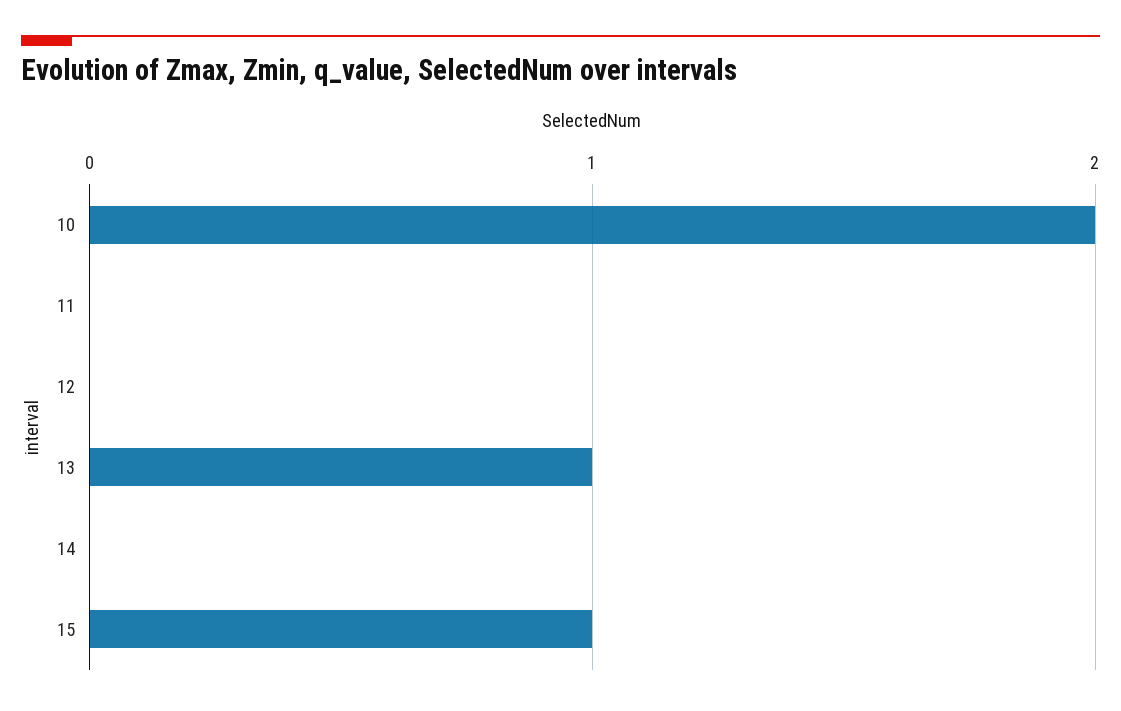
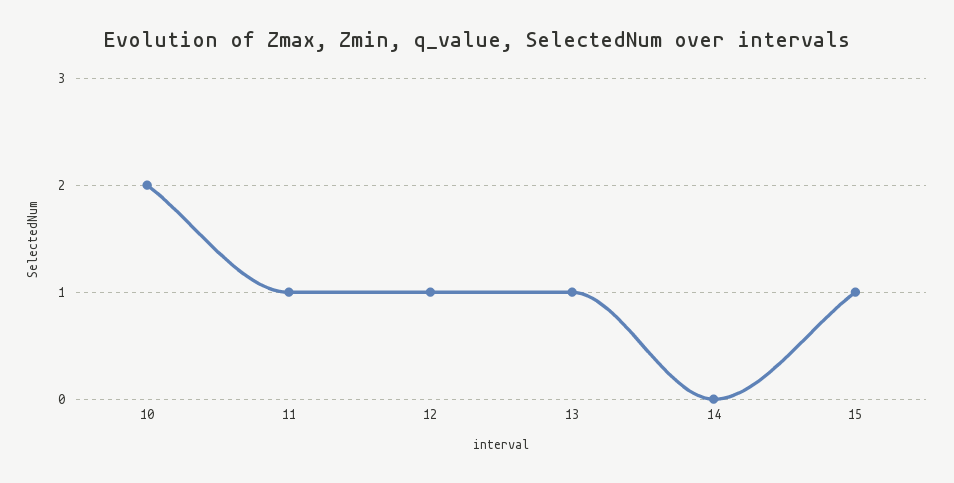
11: 0 -> 1
12: 0 -> 1

